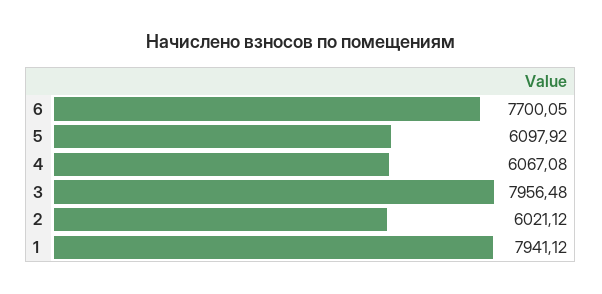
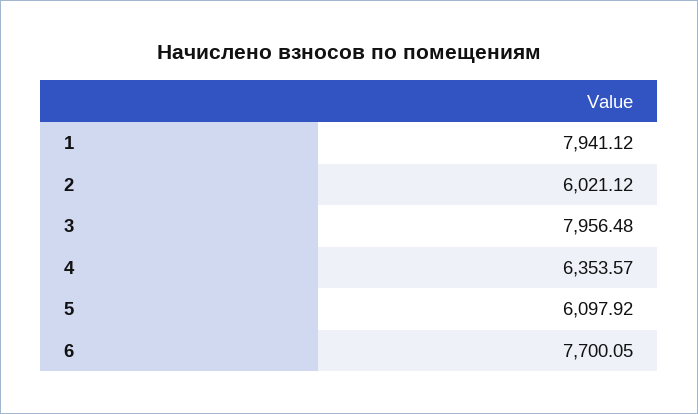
4: 6067.08 -> 6353.57

